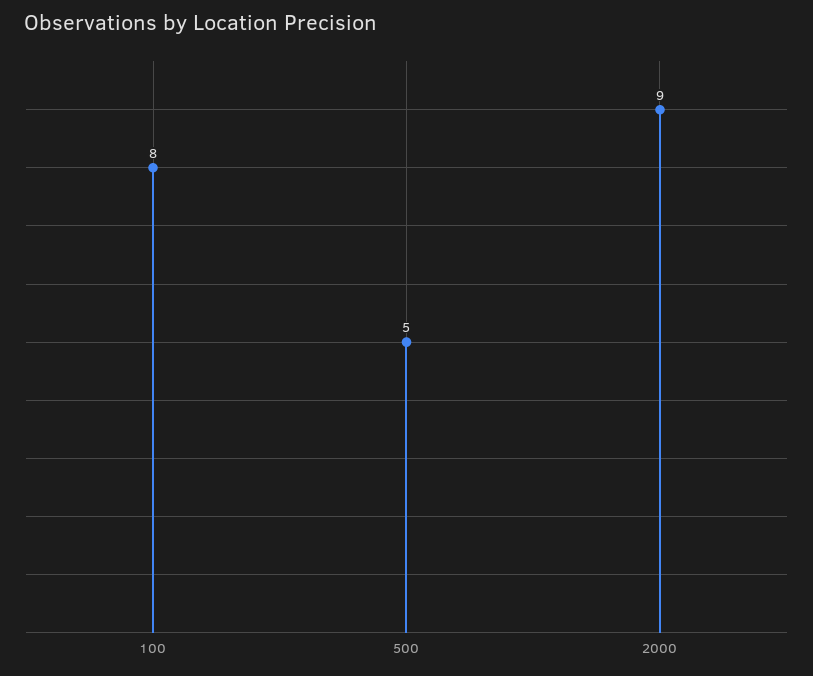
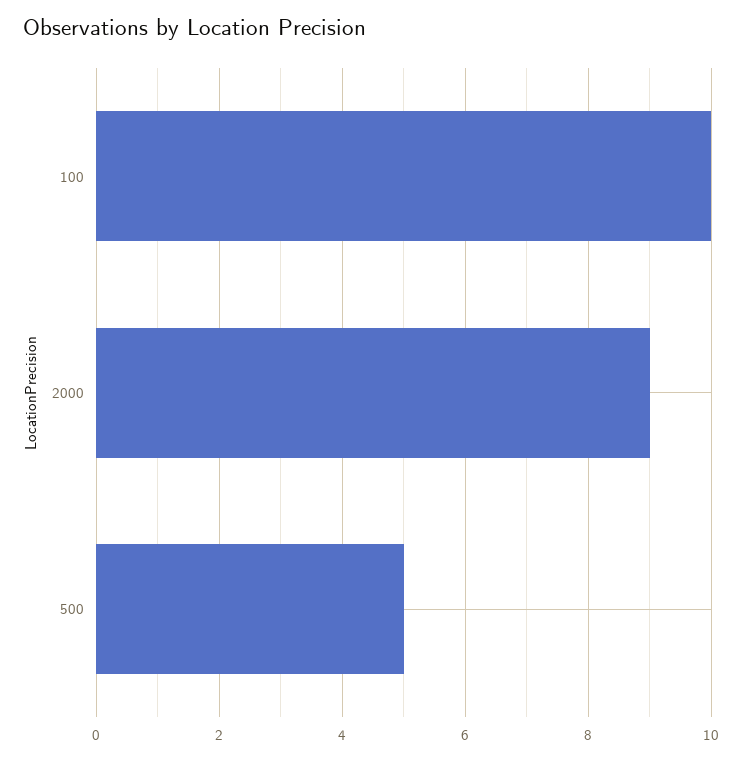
100: 8 -> 10

